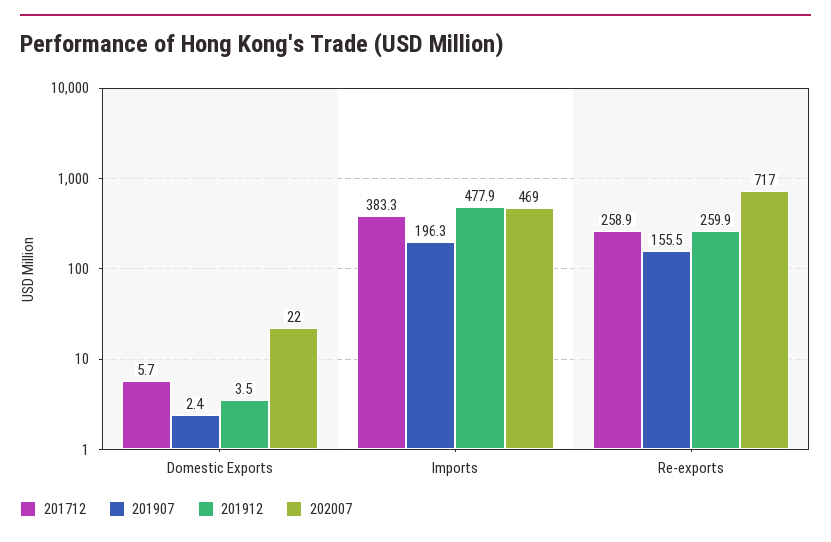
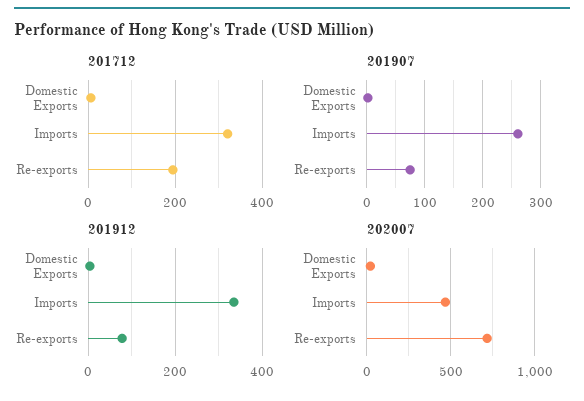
201712, Imports: 383.3 -> 320
201907, Imports: 196.3 -> 260
201912, Imports: 477.9 -> 340
201712, Re-exports: 258.9 -> 200
201907, Re-exports: 155.5 -> 80
201912, Re-exports: 259.9 -> 80

